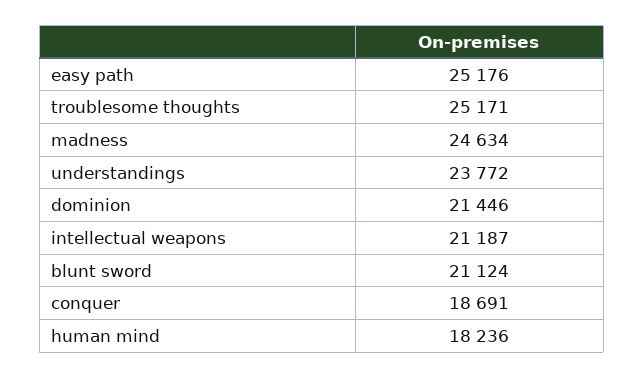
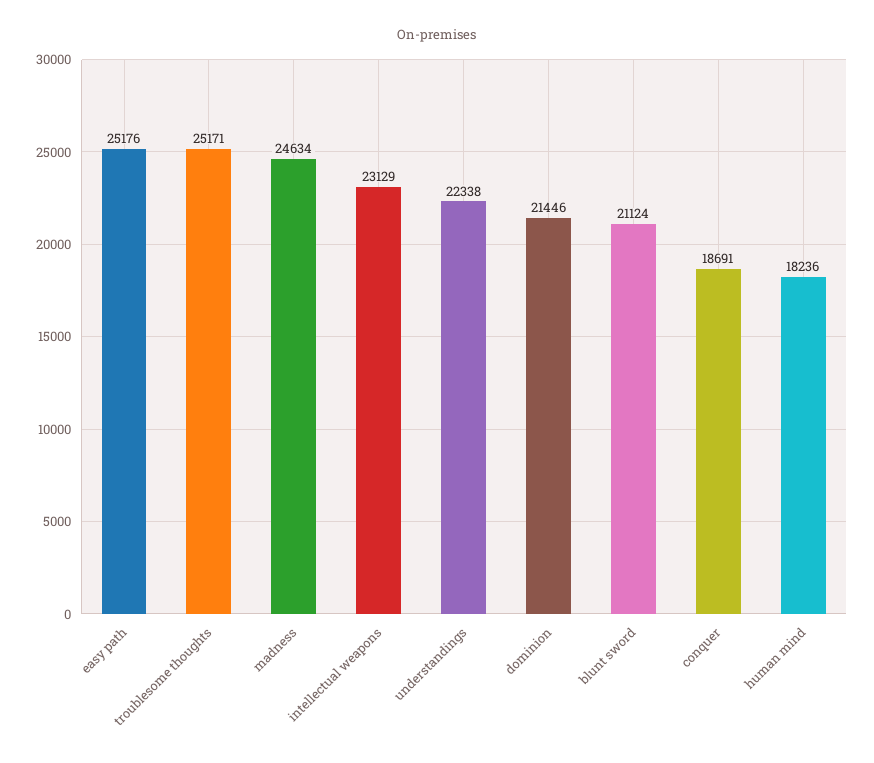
understandings: 23772 -> 22338
intellectual weapons: 21187 -> 23129

